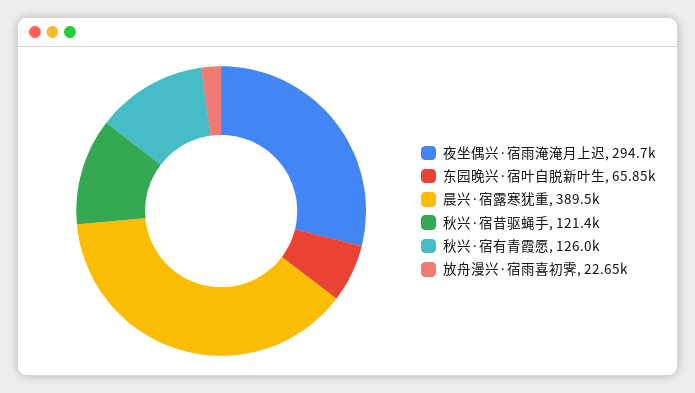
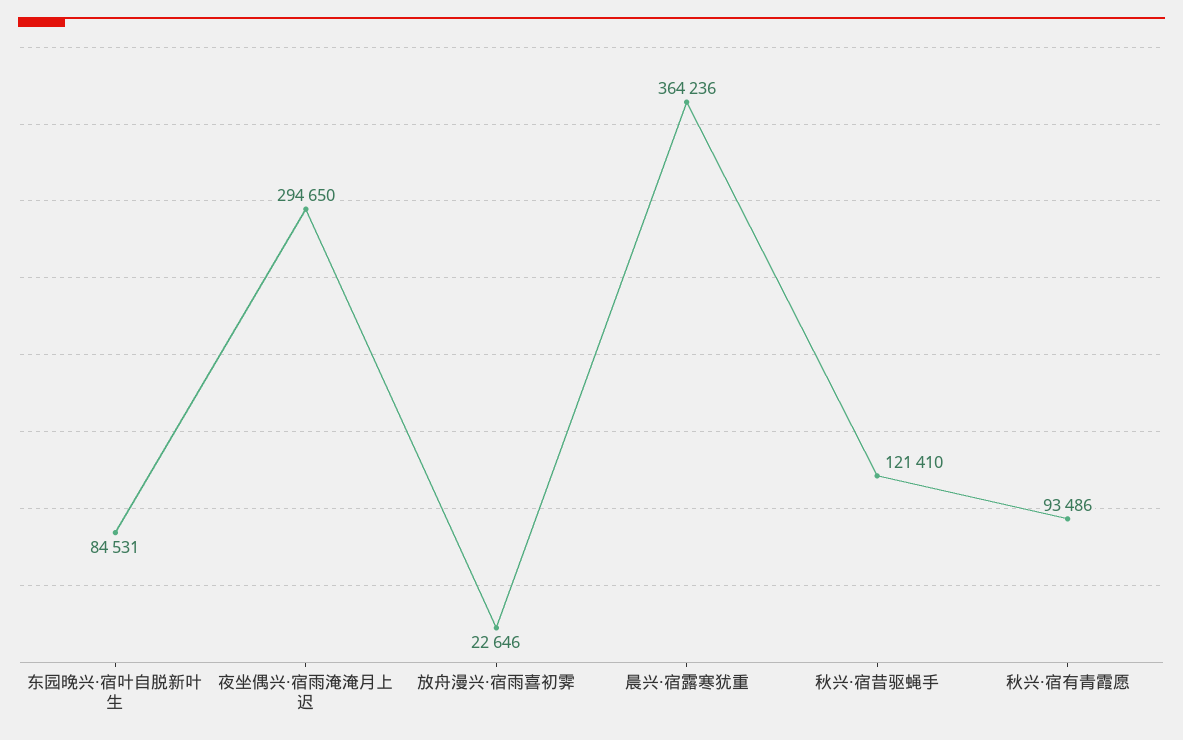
东园晚兴·宿叶自脱新叶生: 65850 -> 84531
晨兴·宿露寒犹重: 389500 -> 364236
秋兴·宿有青霞愿: 126000 -> 93486

